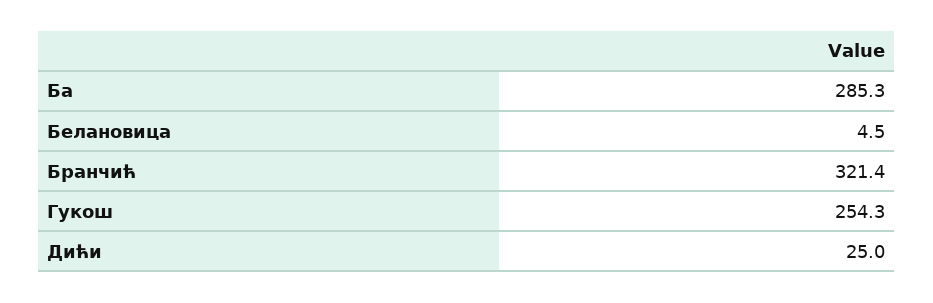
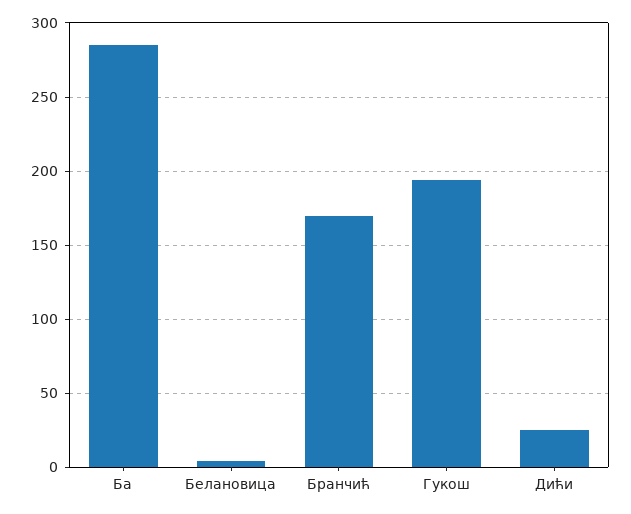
Бранчић: 321.4 -> 170
Гукош: 254.3 -> 195

